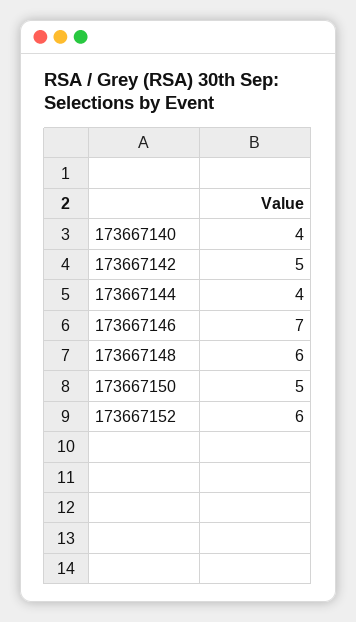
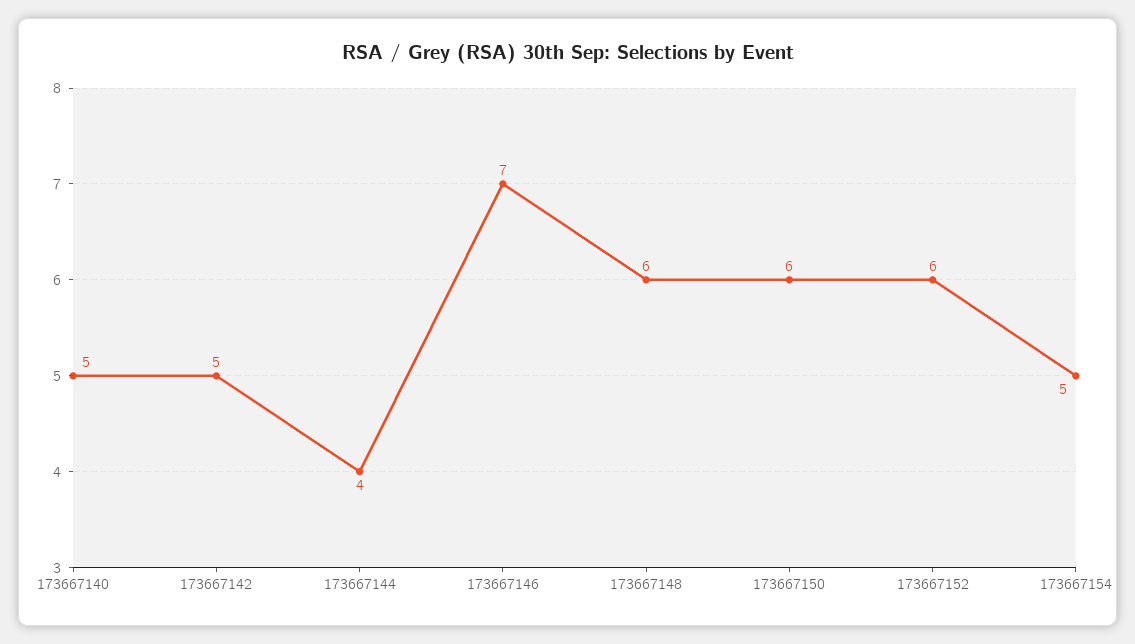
173667140: 4 -> 5
173667150: 5 -> 6
173667154: none -> 5

